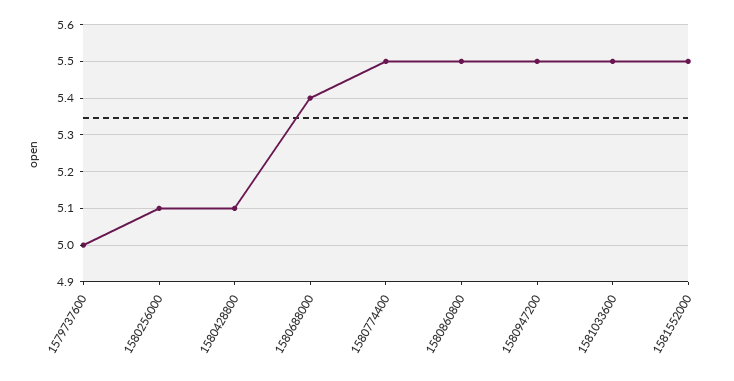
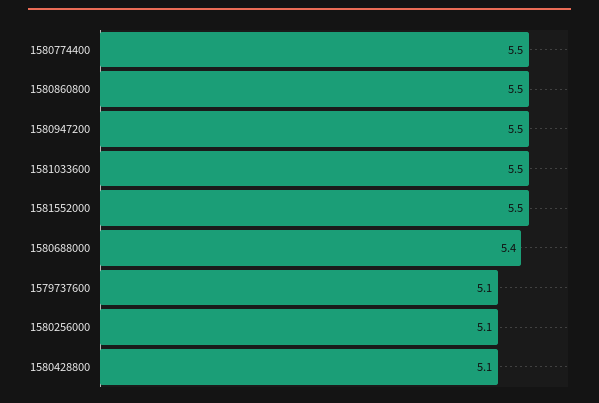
1579737600: 5 -> 5.1

